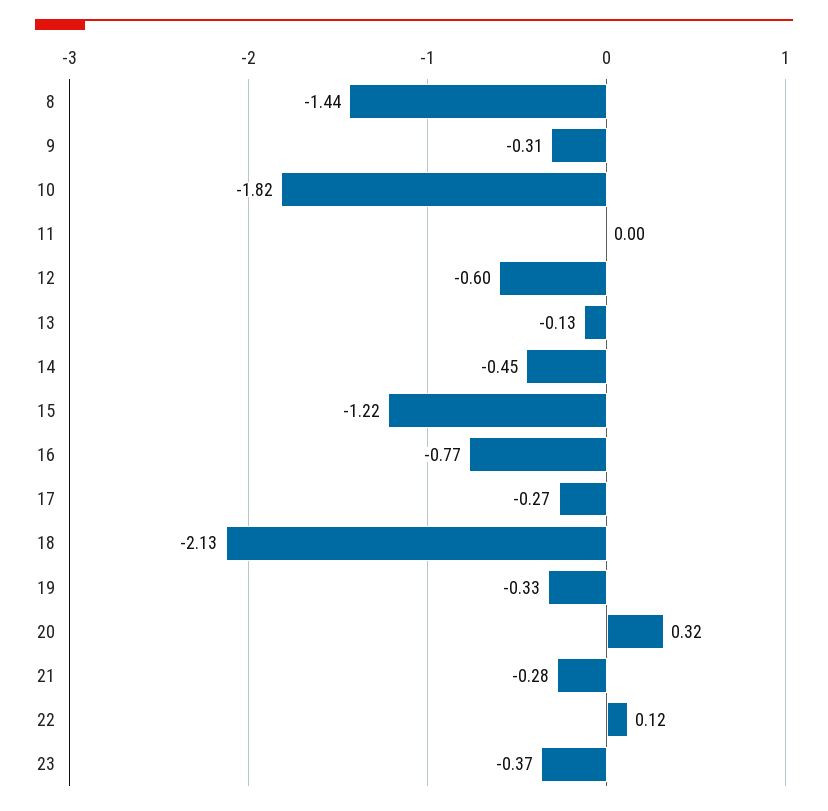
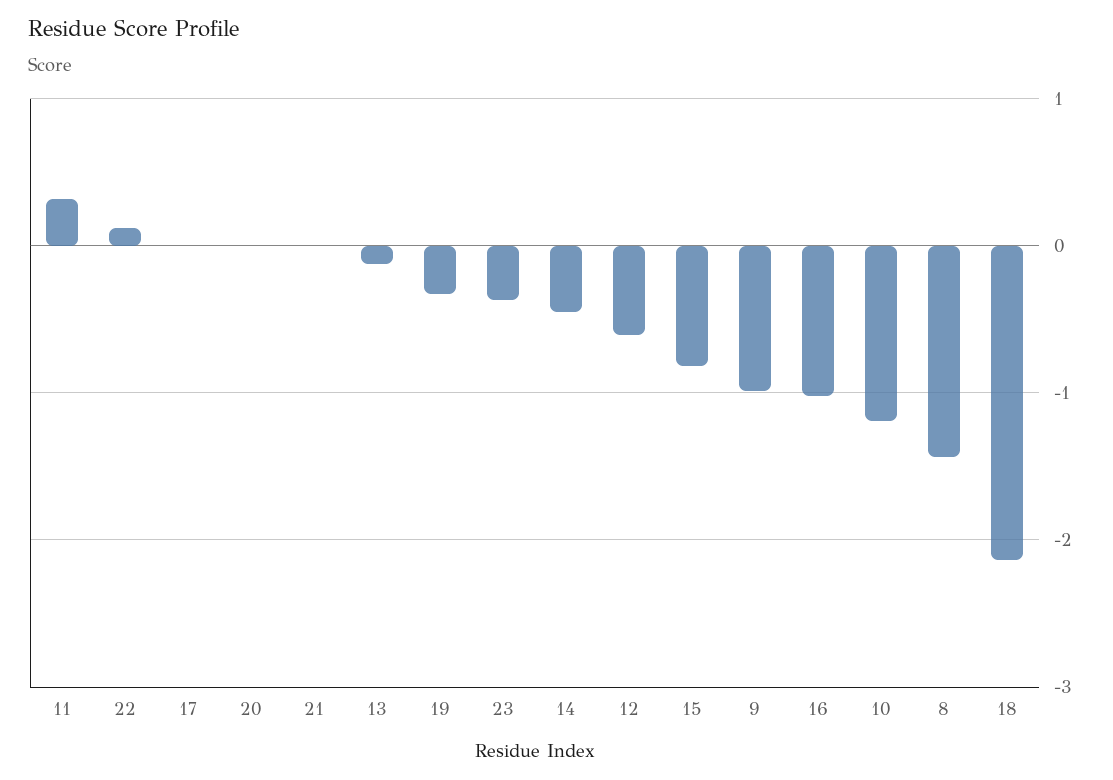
9: -0.31 -> -1
10: -1.82 -> -1.2
11: 0 -> 0.3
15: -1.22 -> -0.8
16: -0.77 -> -1
17: -0.27 -> 0
20: 0.32 -> 0
21: -0.28 -> 0

